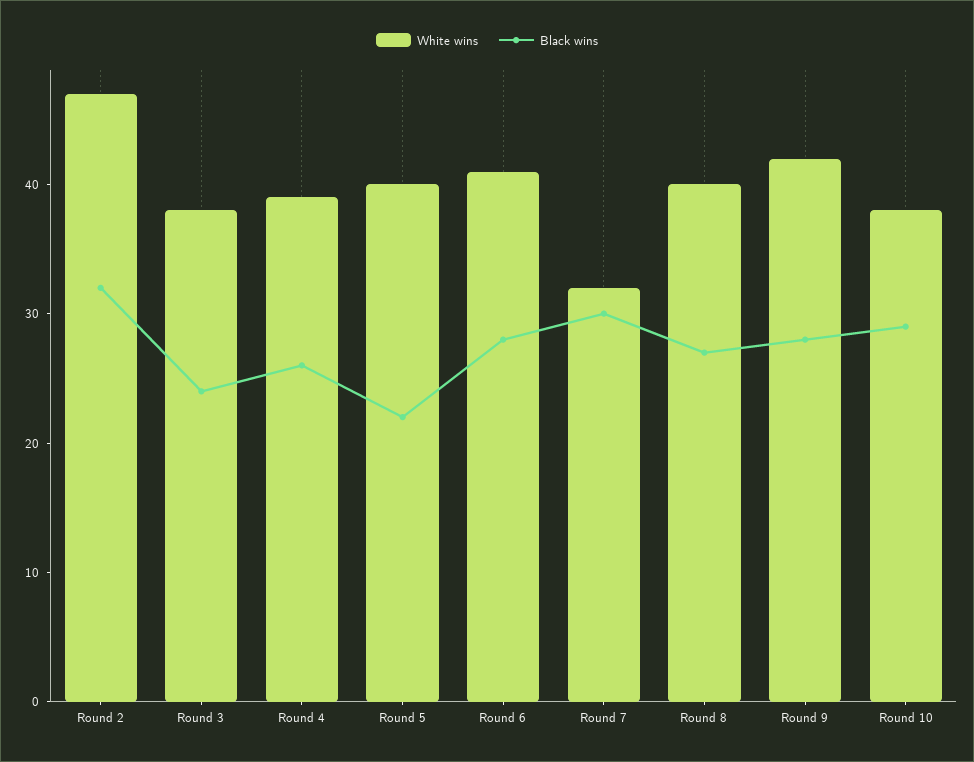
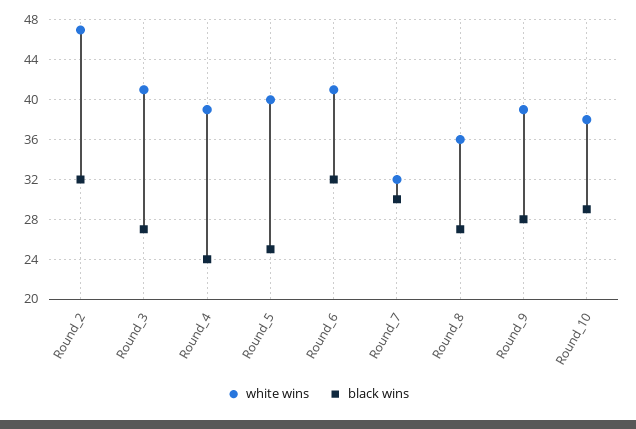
White wins, Round 3: 38 -> 41
Black wins, Round 3: 24 -> 27
Black wins, Round 4: 26 -> 24
Black wins, Round 5: 22 -> 25
Black wins, Round 6: 28 -> 32
White wins, Round 8: 40 -> 36
White wins, Round 9: 42 -> 39

